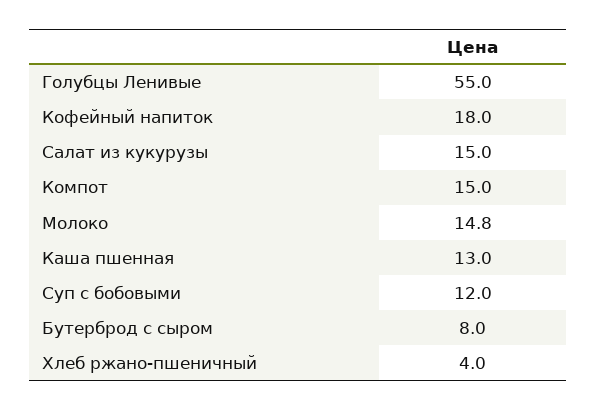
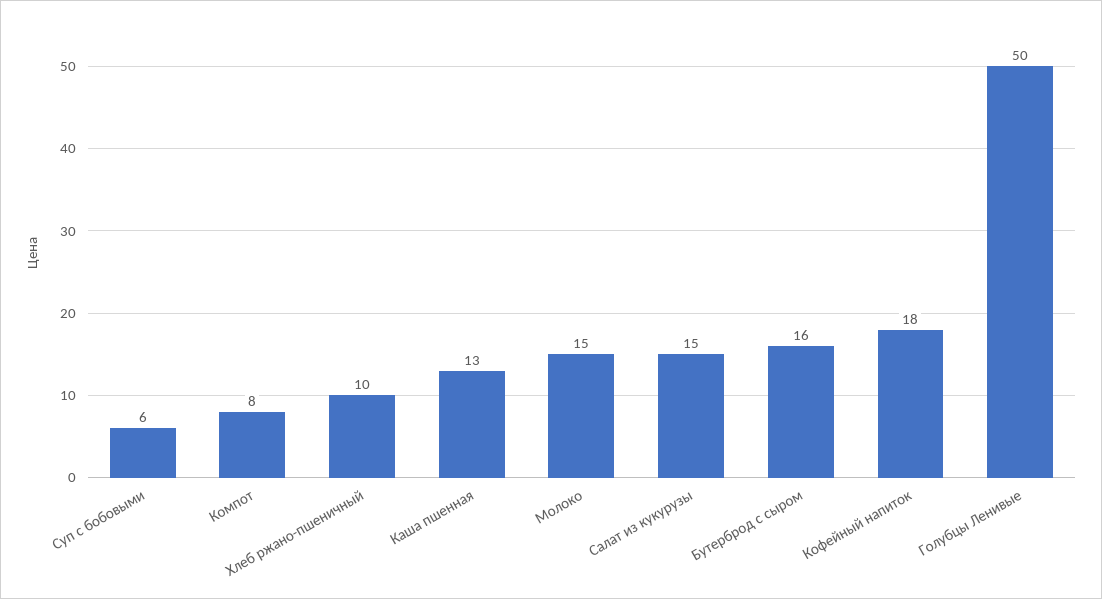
Голубцы Ленивые: 55 -> 50
Компот: 15 -> 8
Суп с бобовыми: 12 -> 6
Бутерброд с сыром: 8 -> 16
Хлеб ржано-пшеничный: 4 -> 10

